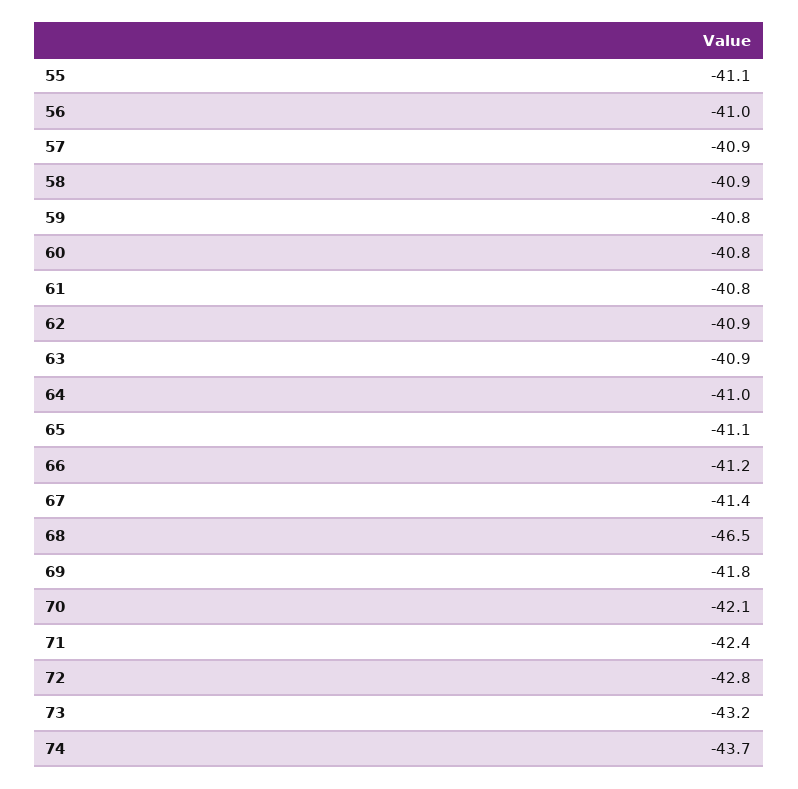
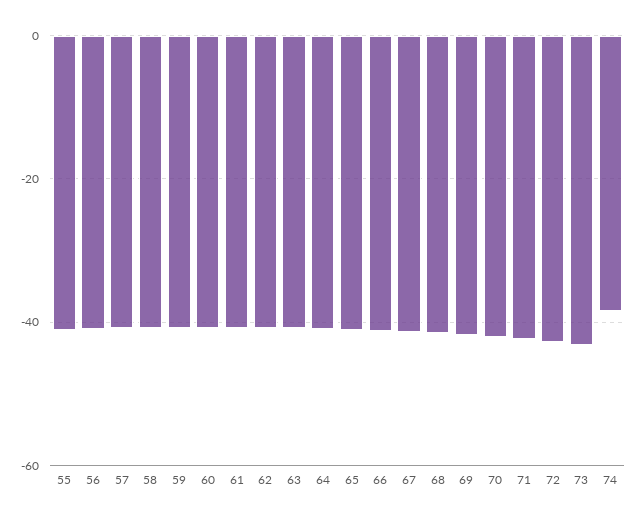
68: -46.5 -> -42
74: -43.7 -> -38

